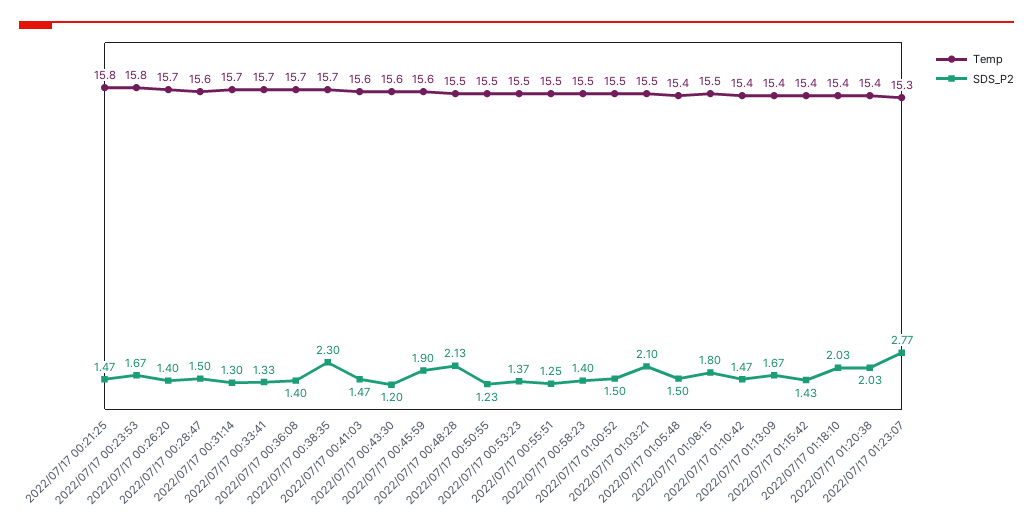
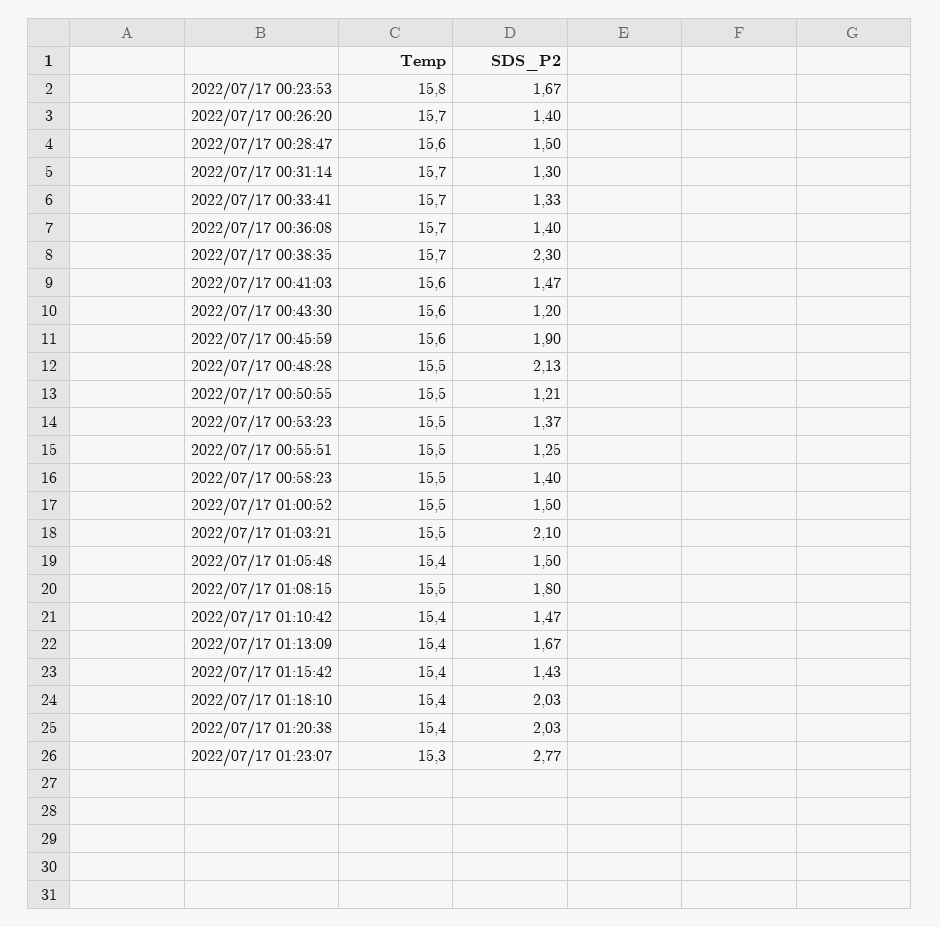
Temp, 2022/07/17 00:21:25: 15.8 -> none
SDS_P2, 2022/07/17 00:21:25: 1.47 -> none
SDS_P2, 2022/07/17 00:50:55: 1.23 -> 1.21

